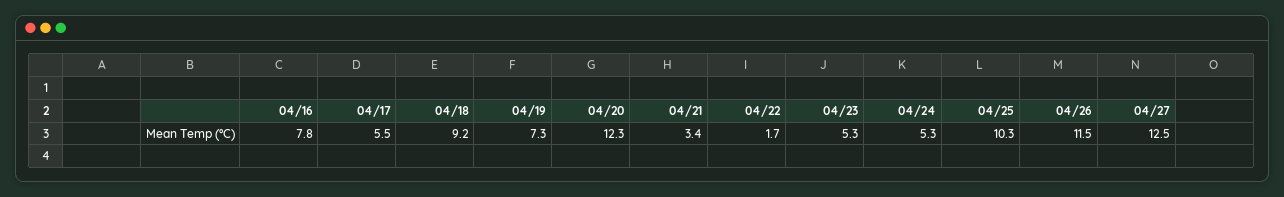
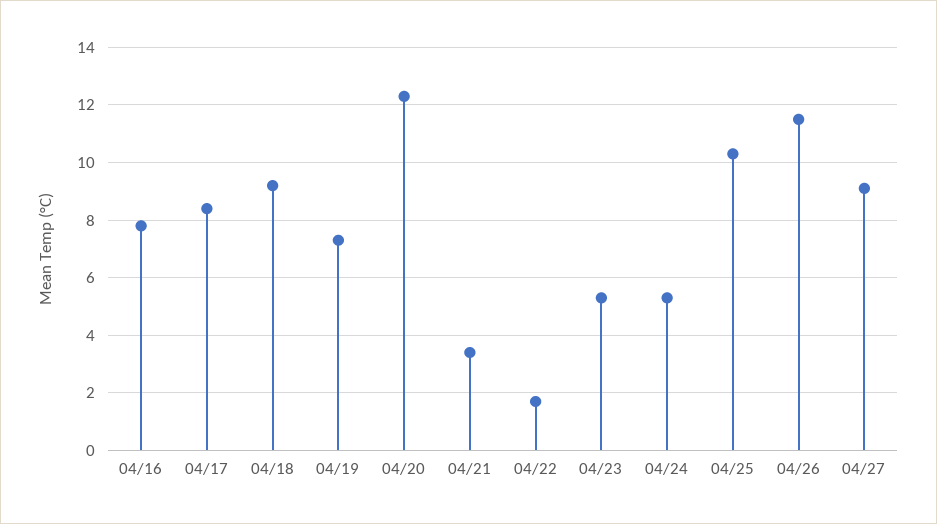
04/17: 5.5 -> 8.5
04/27: 12.5 -> 9

